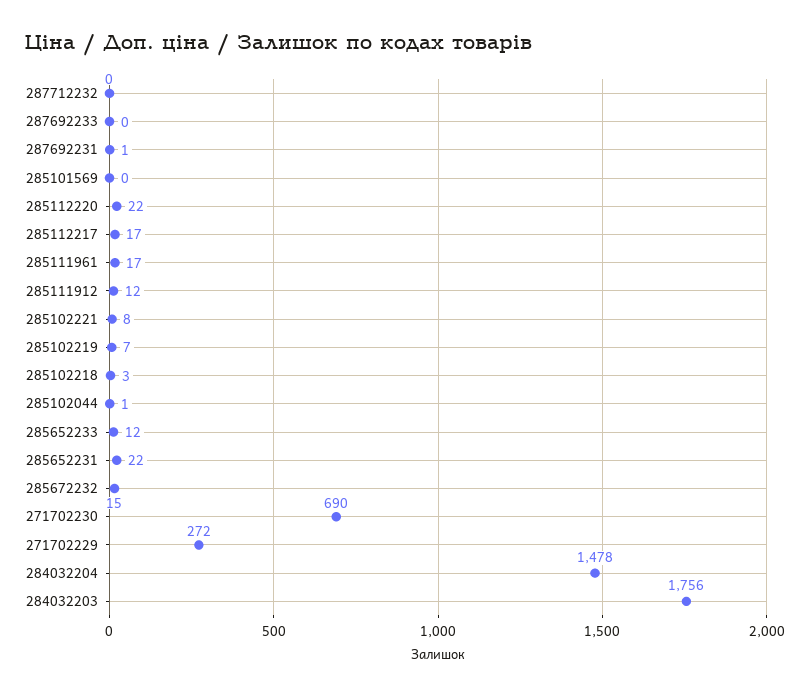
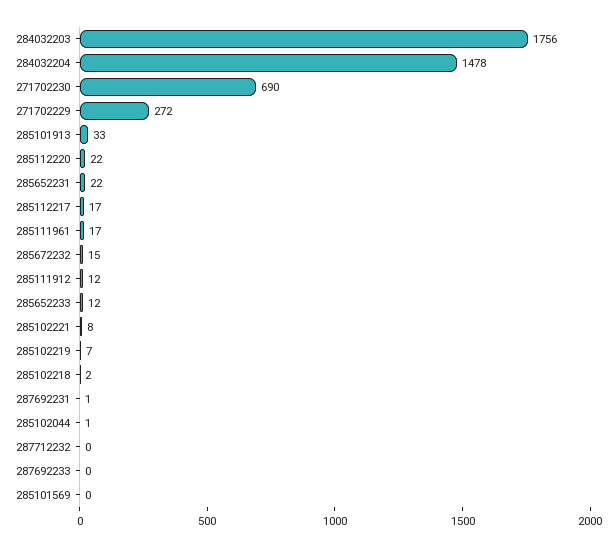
285102218: 3 -> 2
285101913: none -> 33

